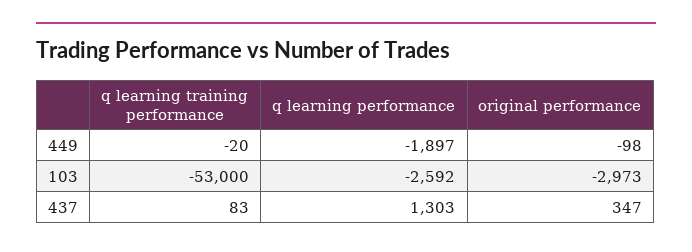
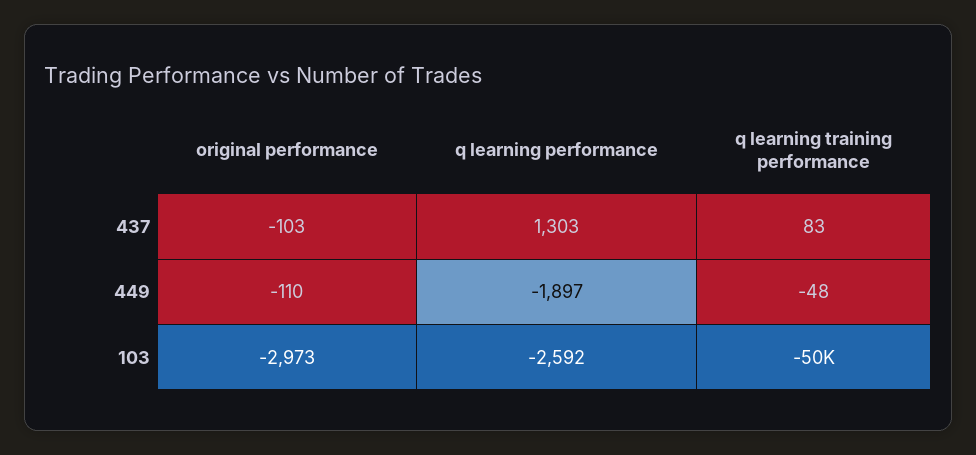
q learning training performance, 449: -20 -> -48
original performance, 449: -98 -> -110
q learning training performance, 103: -53000 -> -50000
original performance, 437: 347 -> -103

